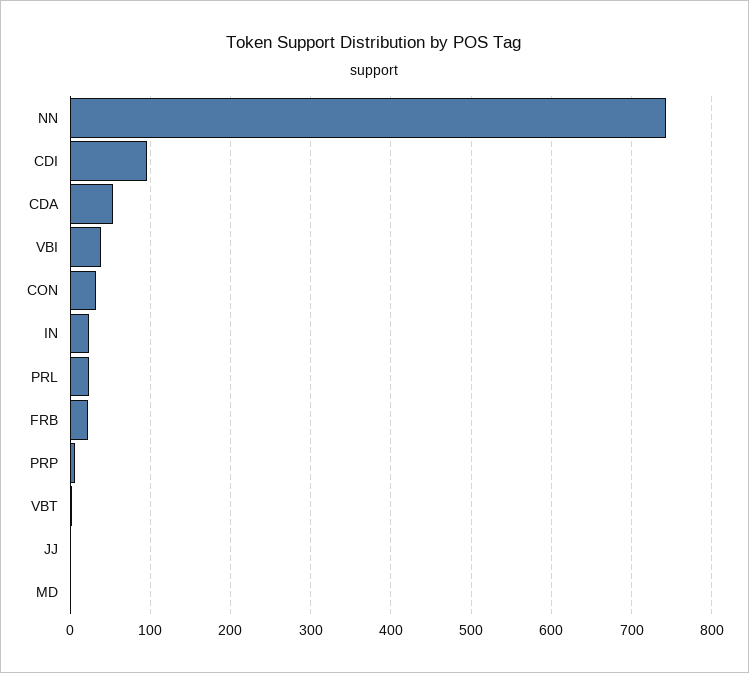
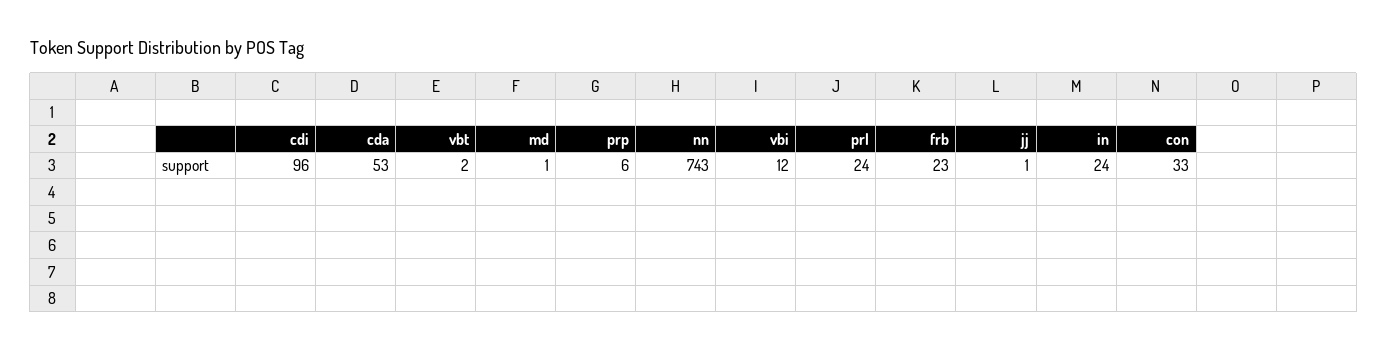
VBI: 40 -> 12

